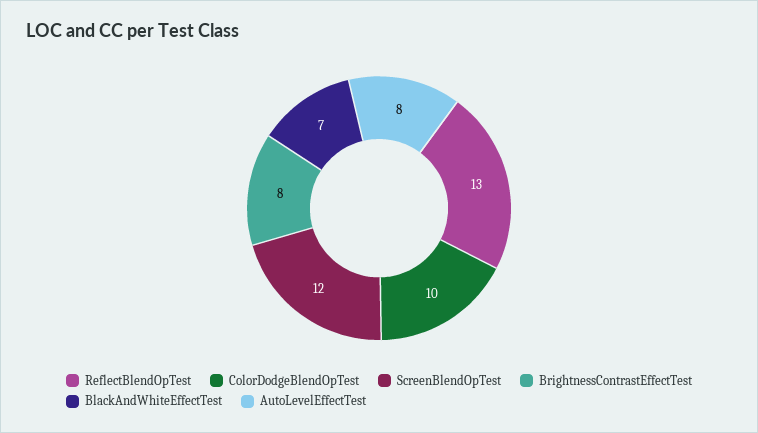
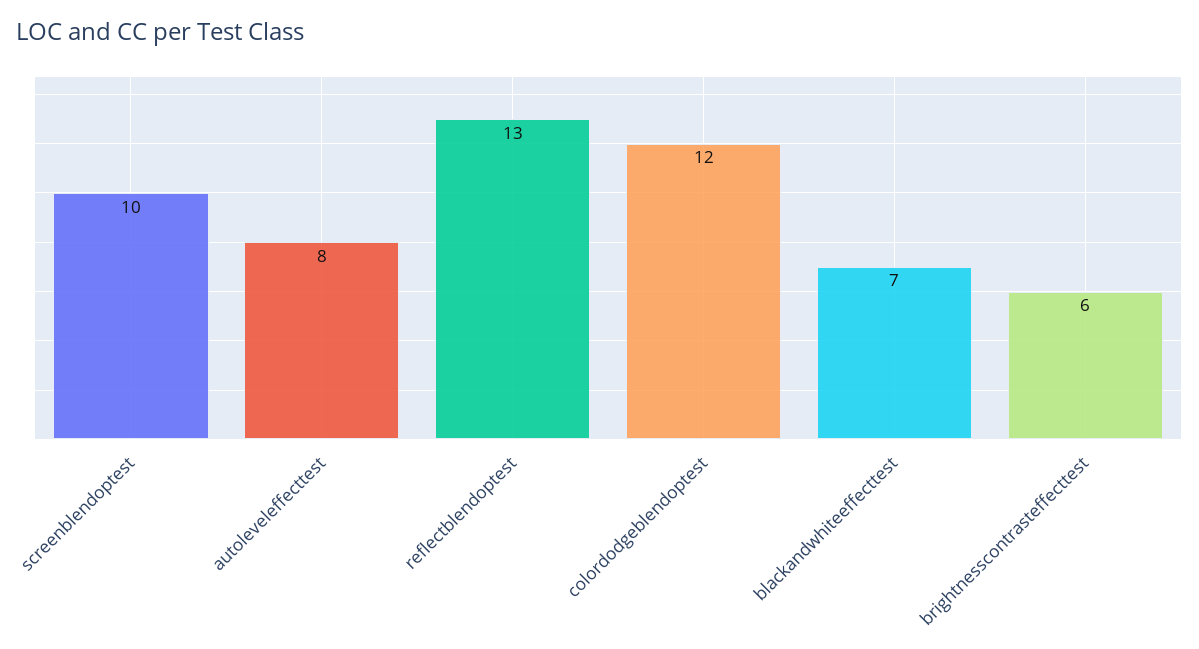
ColorDodgeBlendOpTest: 10 -> 12
ScreenBlendOpTest: 12 -> 10
BrightnessContrastEffectTest: 8 -> 6

